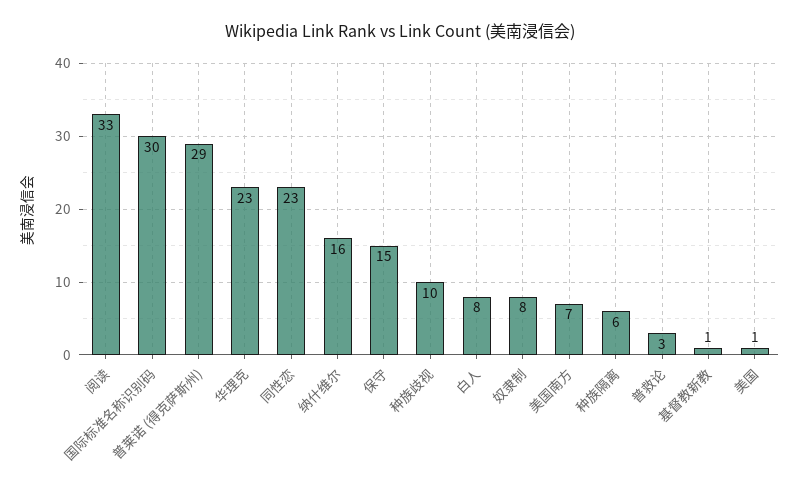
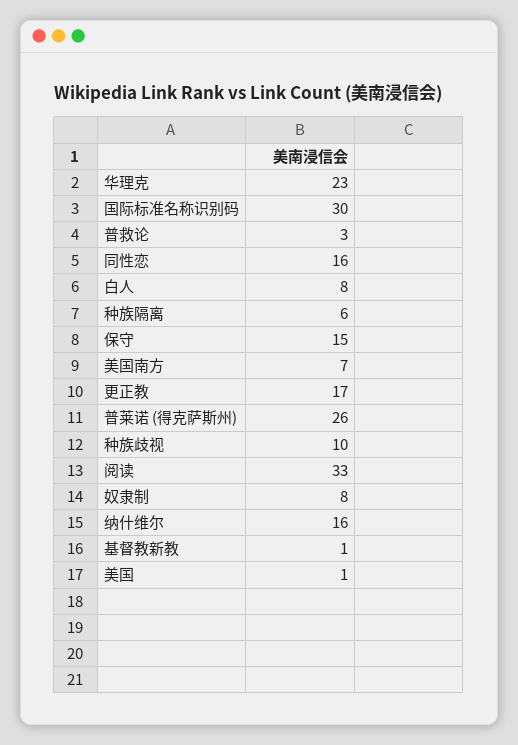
普莱诺 (得克萨斯州): 29 -> 26
同性恋: 23 -> 16
更正教: none -> 17

